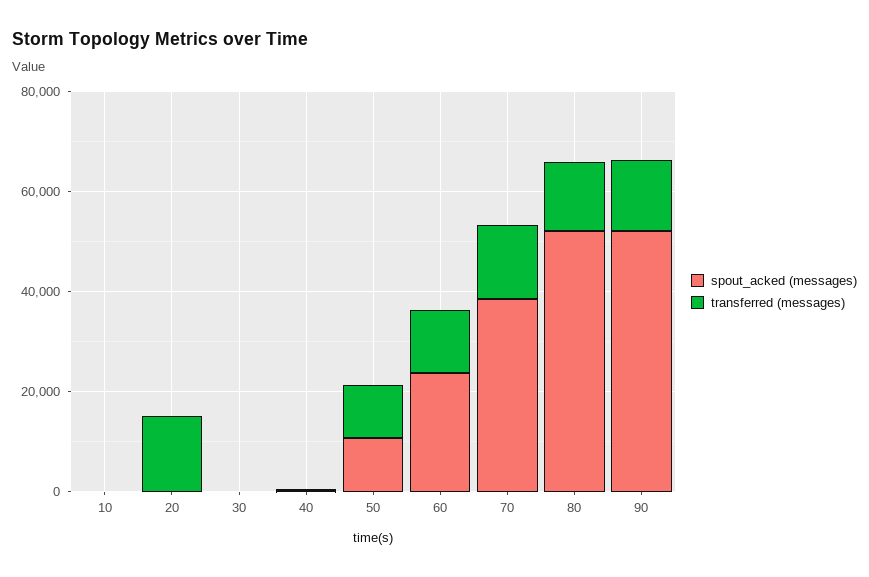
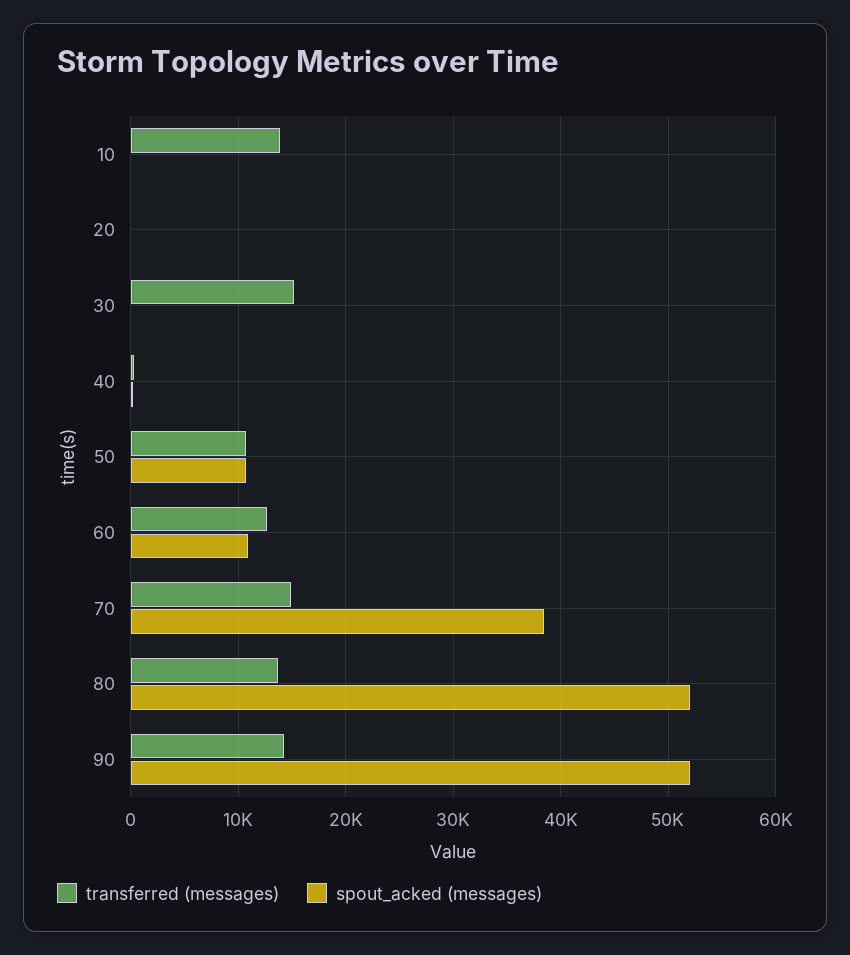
transferred (messages), 10: 0 -> 14000
transferred (messages), 20: 15000 -> 0
transferred (messages), 30: 0 -> 15000
spout_acked (messages), 60: 25000 -> 11000

